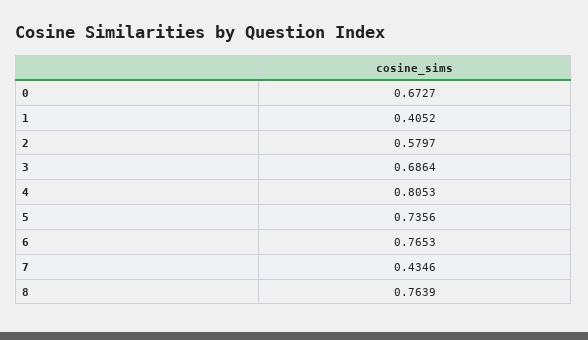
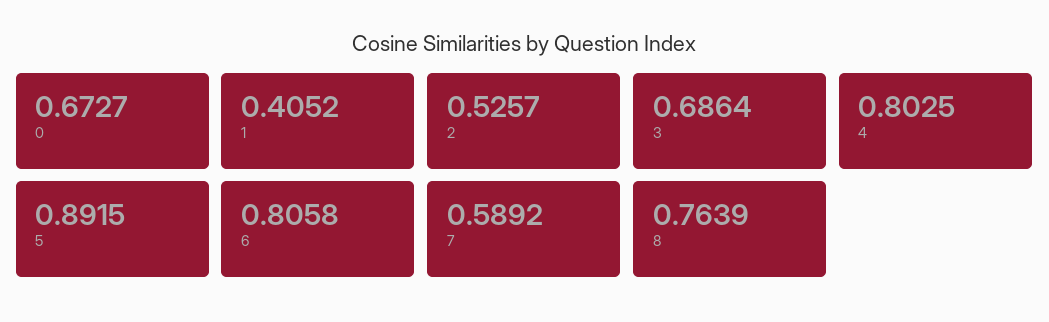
2: 0.5797 -> 0.5257
4: 0.8053 -> 0.8025
5: 0.7356 -> 0.8915
6: 0.7653 -> 0.8058
7: 0.4346 -> 0.5892

